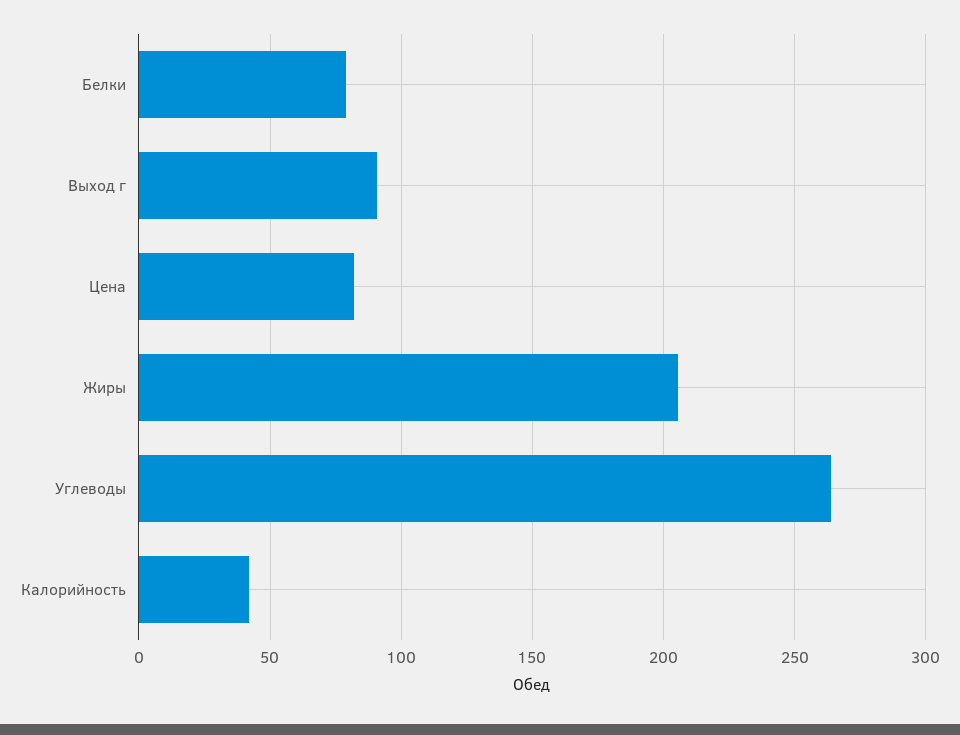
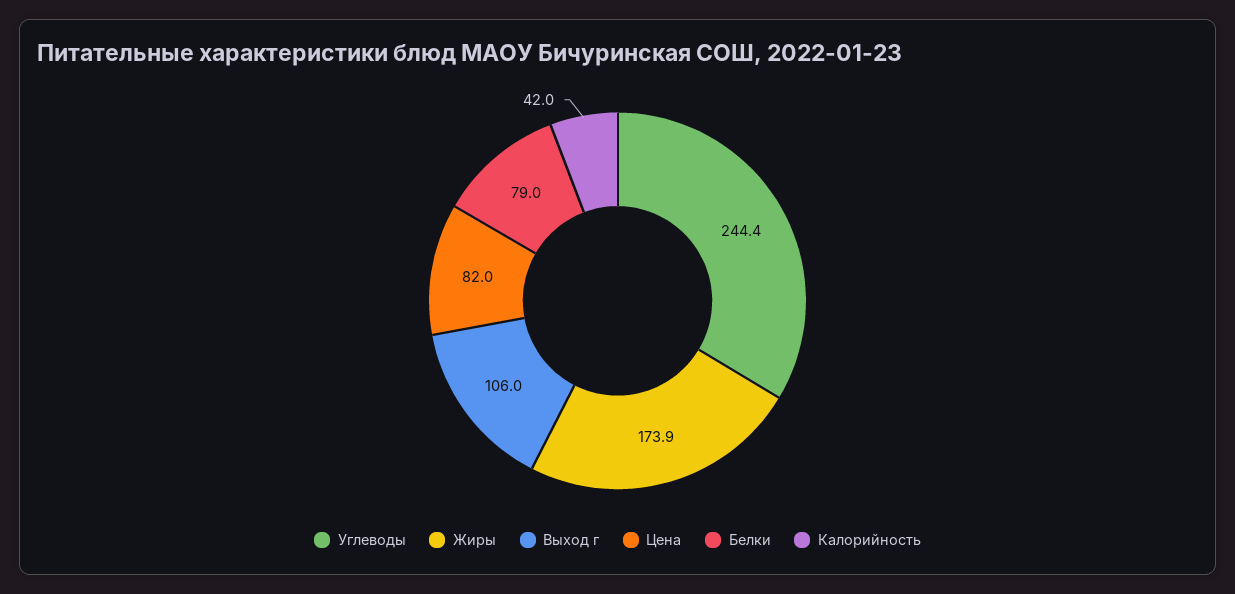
Выход г: 90 -> 106
Жиры: 205 -> 173.9
Углеводы: 265 -> 244.4

